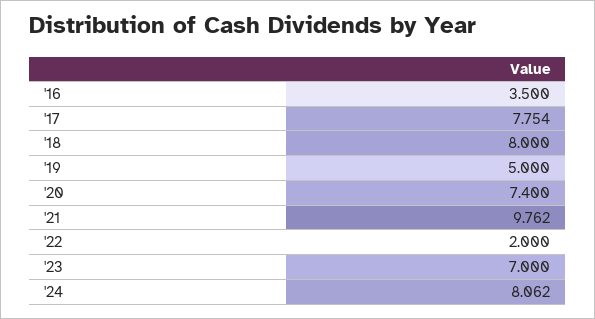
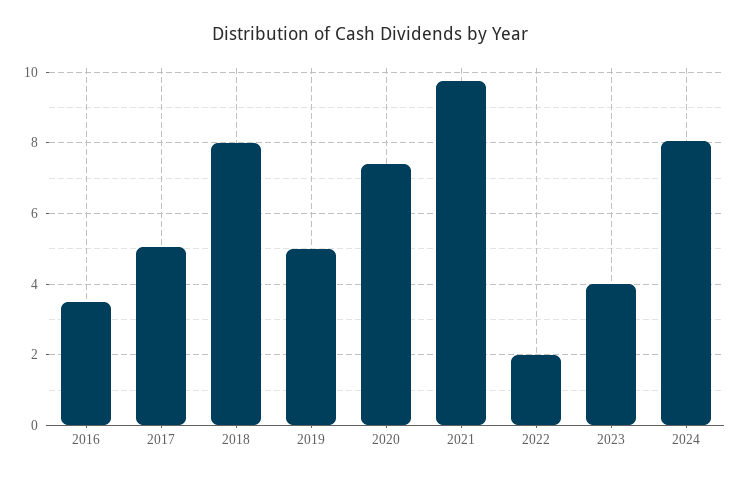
'17: 7.754 -> 5
'23: 7 -> 4

